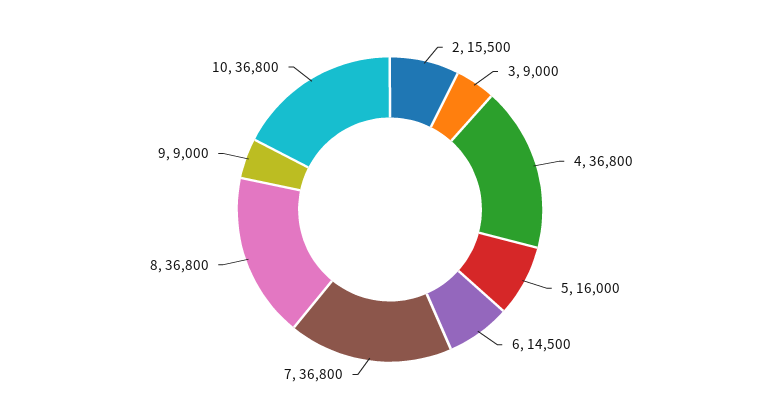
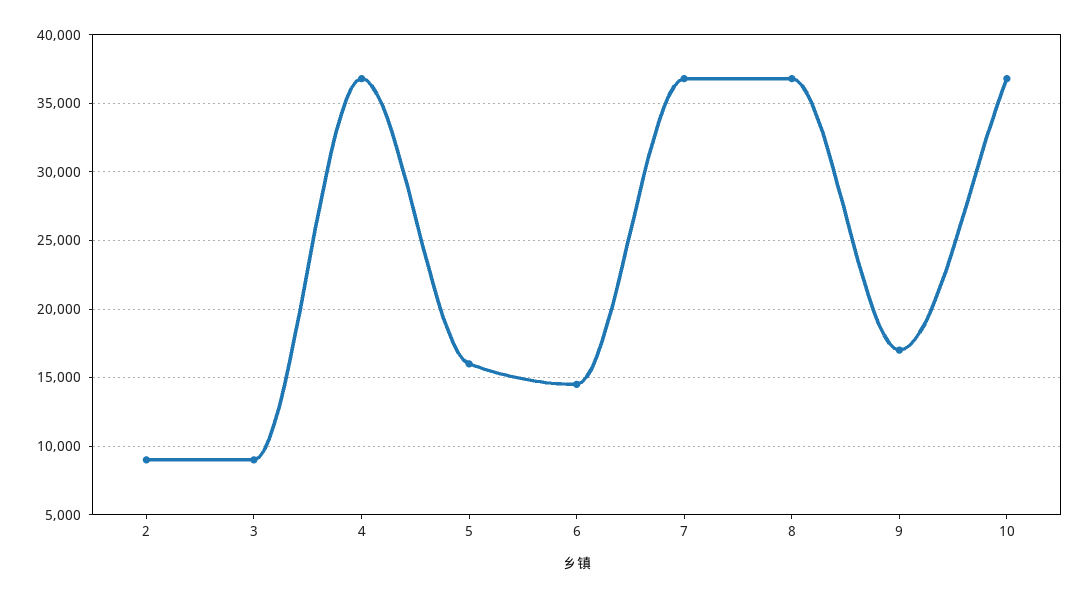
2: 15500 -> 9000
9: 9000 -> 17000

